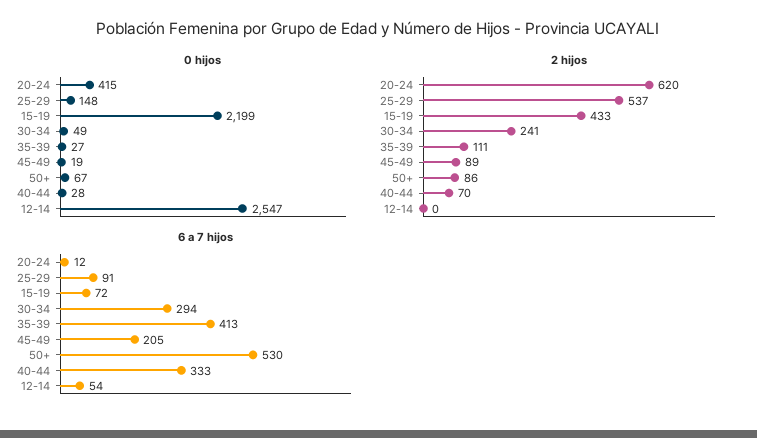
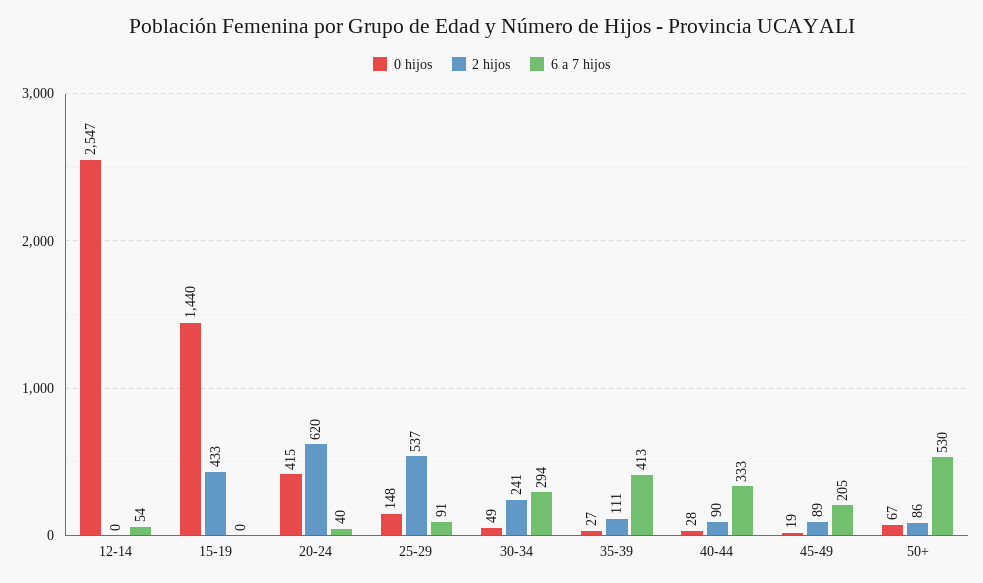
0 hijos, 15-19: 2199 -> 1440
2 hijos, 40-44: 70 -> 90
6 a 7 hijos, 20-24: 12 -> 40
6 a 7 hijos, 15-19: 72 -> 0

